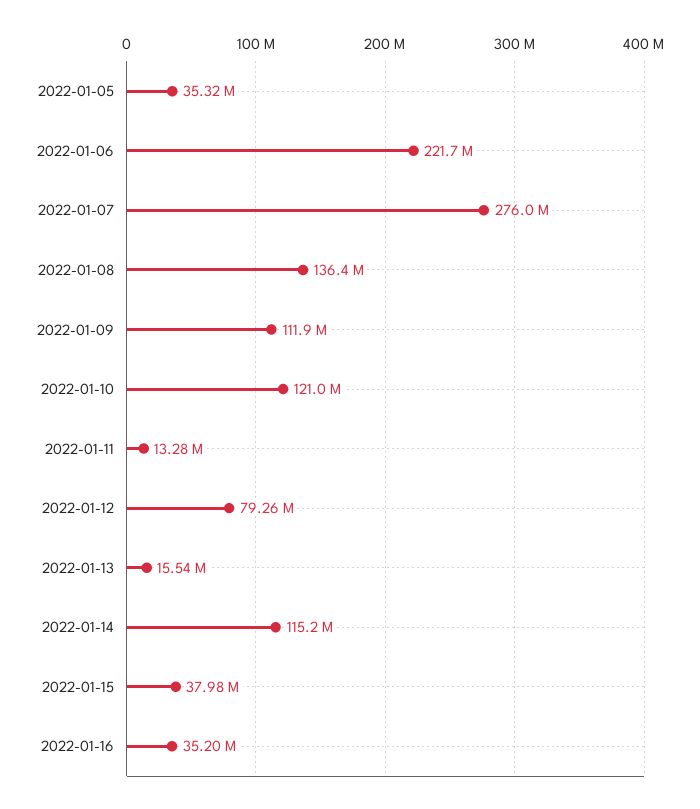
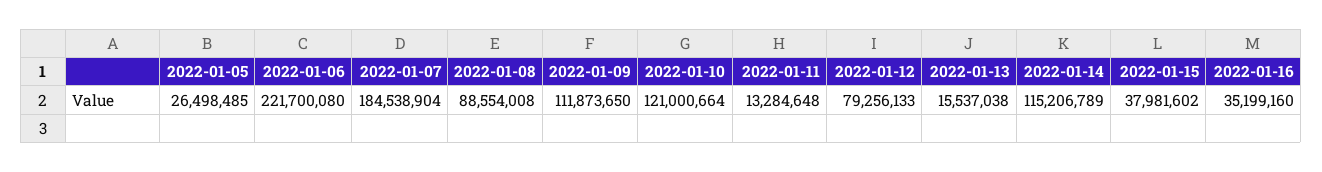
2022-01-05: 35320000 -> 26498485
2022-01-07: 276000000 -> 184538904
2022-01-08: 136400000 -> 88554008

